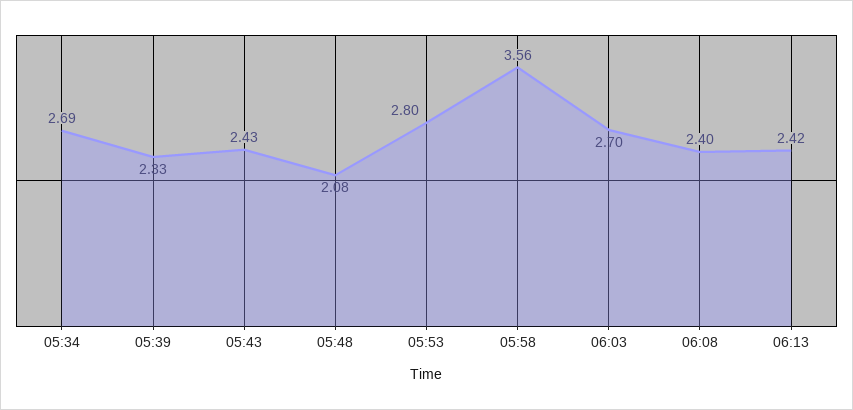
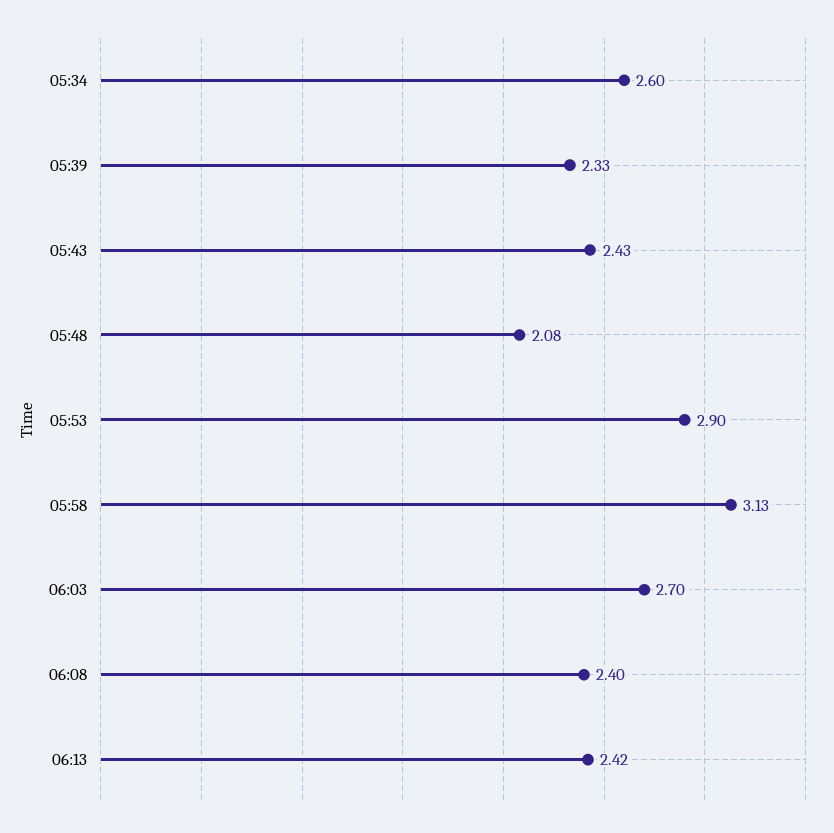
05:34: 2.69 -> 2.6
05:53: 2.8 -> 2.9
05:58: 3.56 -> 3.13

